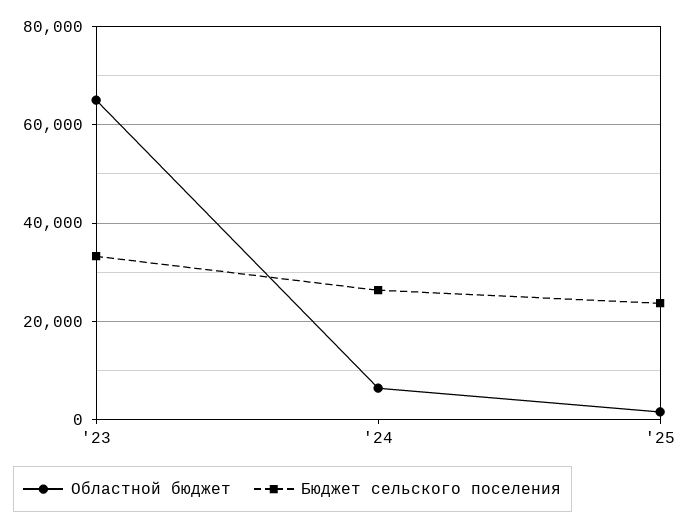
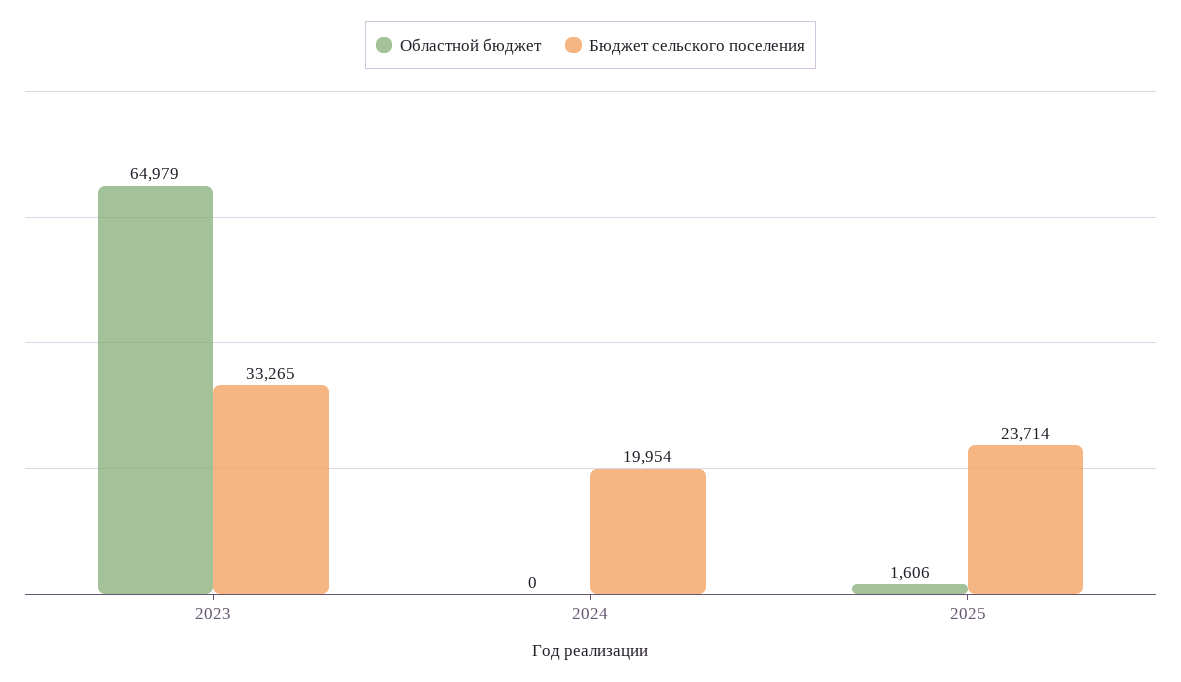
Областной бюджет, '24: 6000 -> 0
Бюджет сельского поселения, '24: 26000 -> 19954

